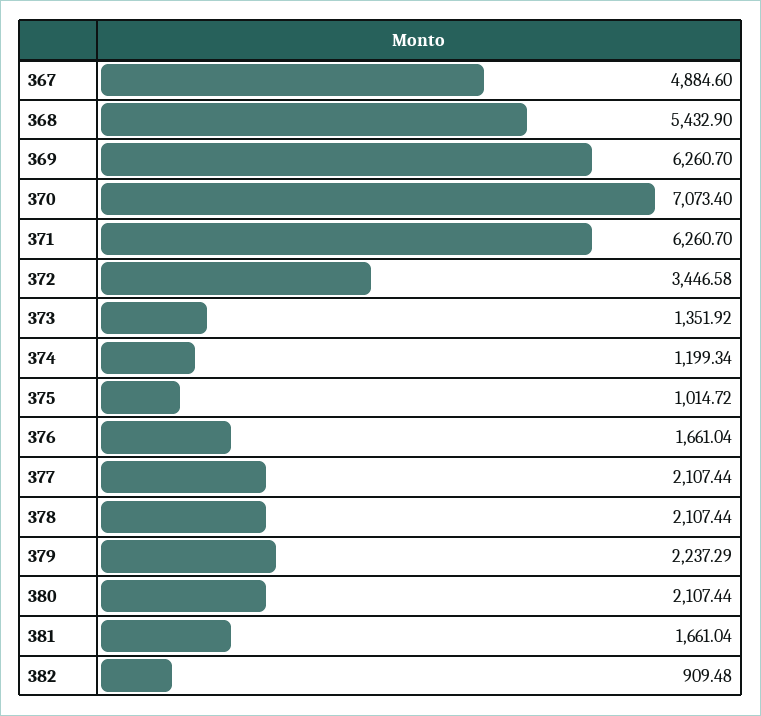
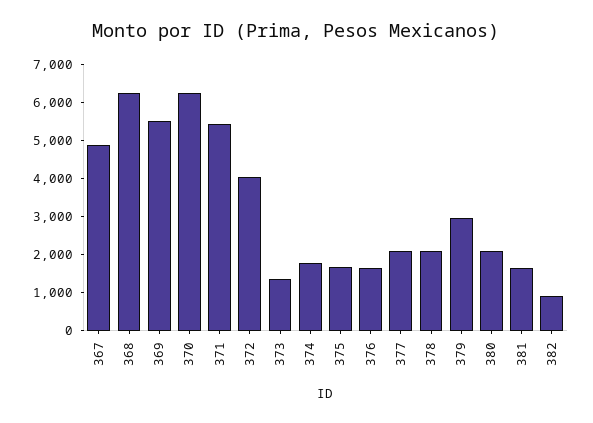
368: 5432.9 -> 6250
369: 6260.7 -> 5500
370: 7073.4 -> 6250
371: 6260.7 -> 5500
372: 3446.58 -> 4000
374: 1199.34 -> 1750
375: 1014.72 -> 1750
379: 2237.29 -> 3000

